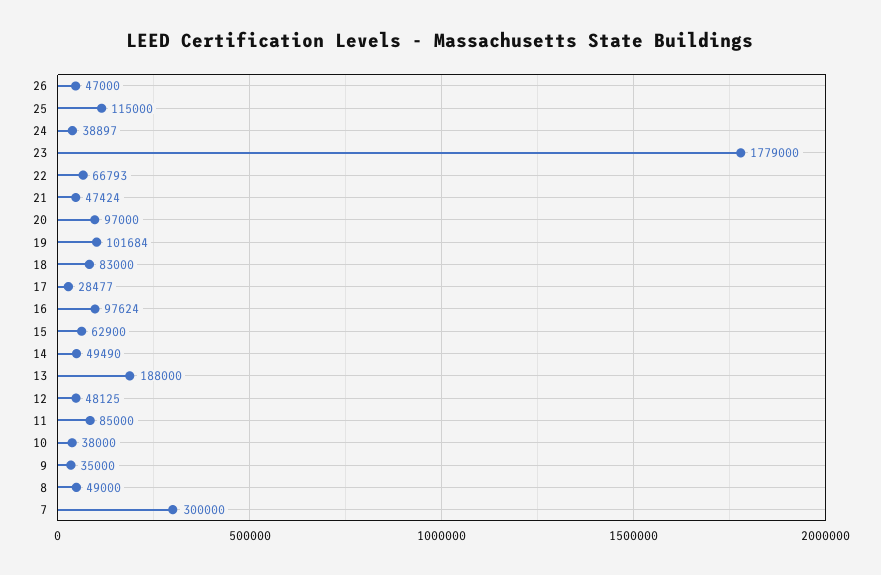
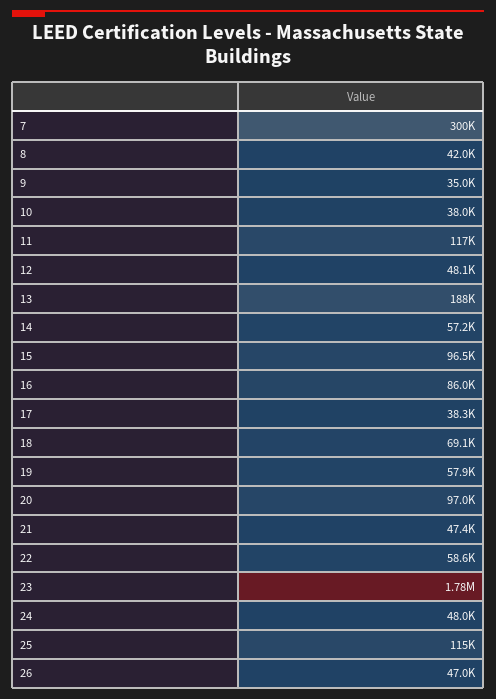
24: 38897 -> 48000
22: 66793 -> 58600
19: 101684 -> 57900
18: 83000 -> 69100
17: 28477 -> 38300
16: 97624 -> 86000
15: 62900 -> 96500
14: 49490 -> 57200
11: 85000 -> 117000
8: 49000 -> 42000

